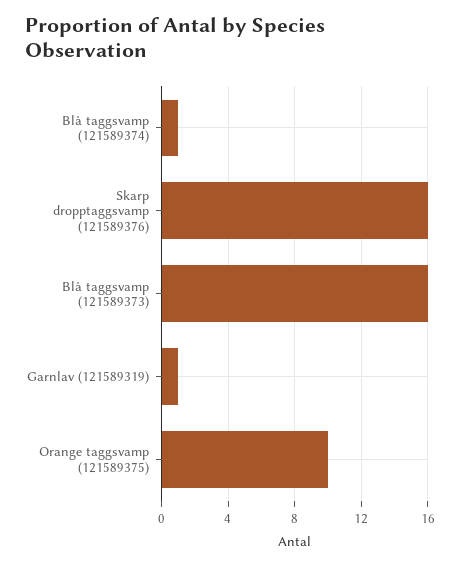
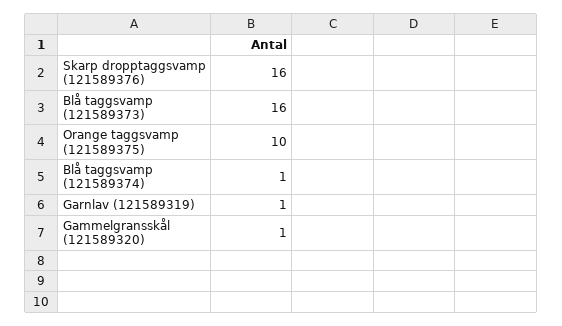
Gammelgransskål (121589320): none -> 1

